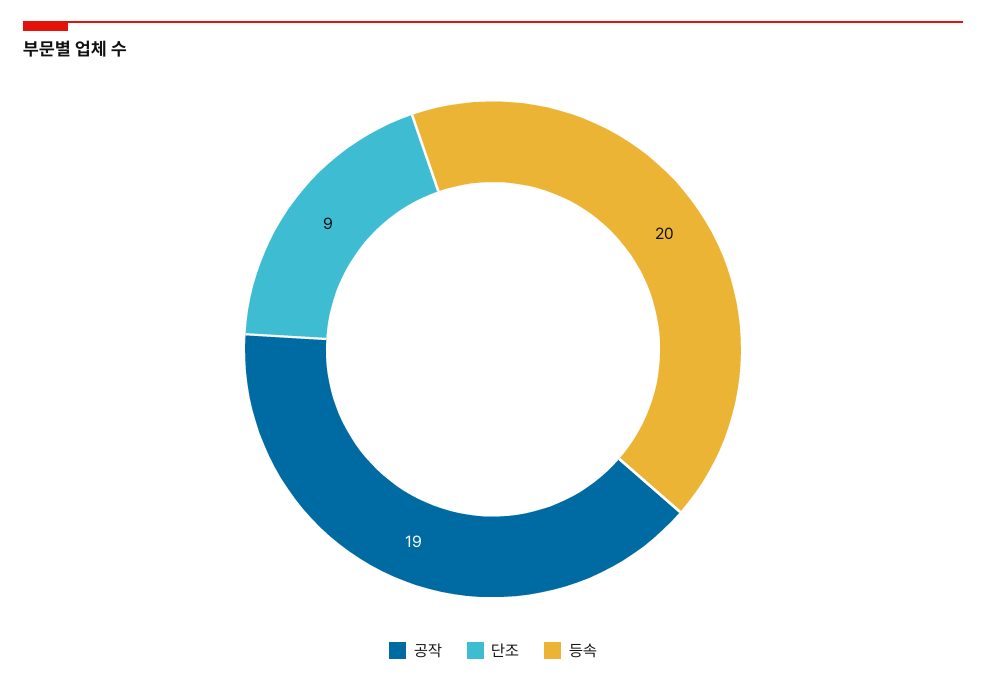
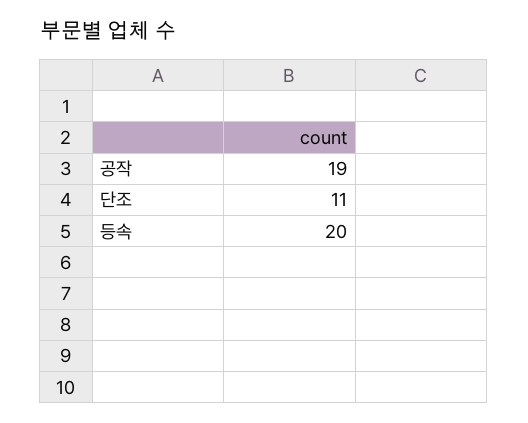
단조: 9 -> 11

